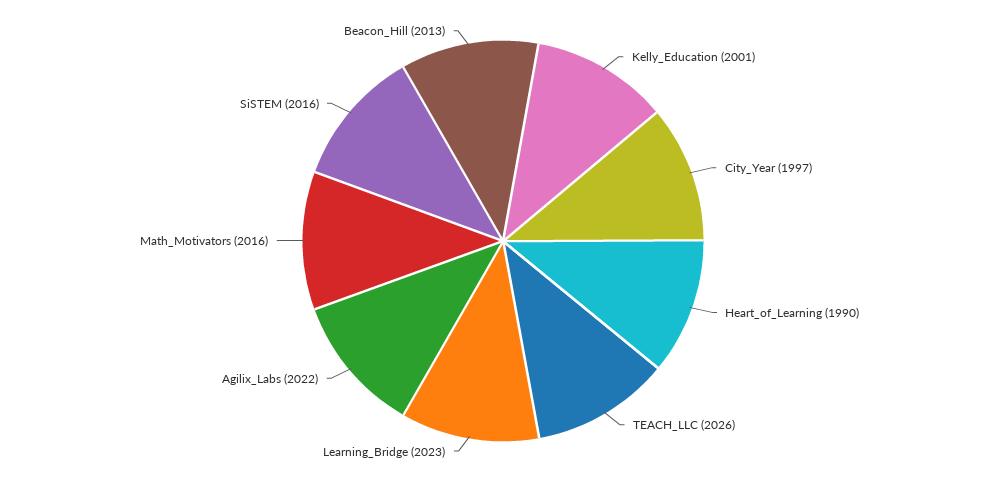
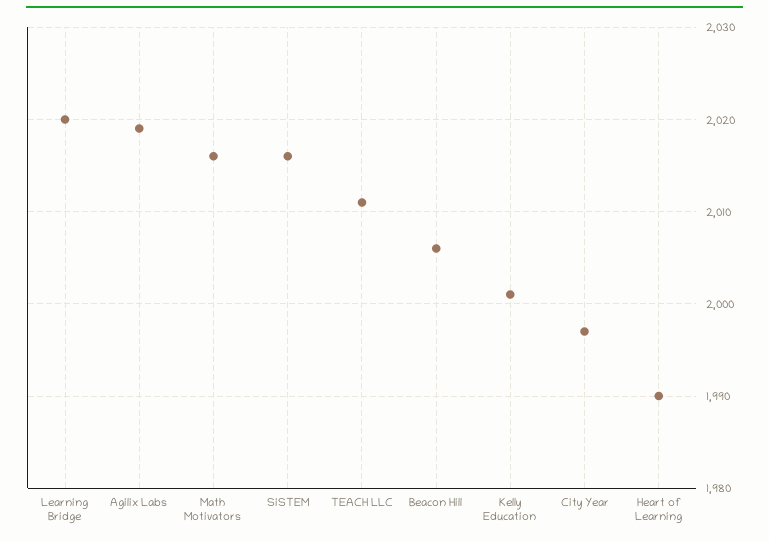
TEACH_LLC: 2026 -> 2011
Learning_Bridge: 2023 -> 2020
Agilix_Labs: 2022 -> 2019
Beacon_Hill: 2013 -> 2006

